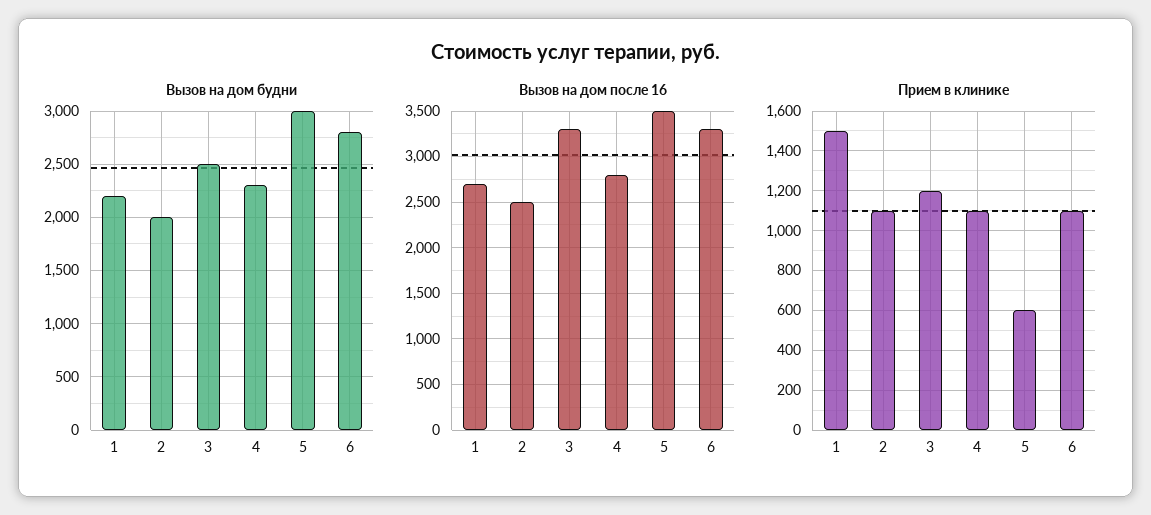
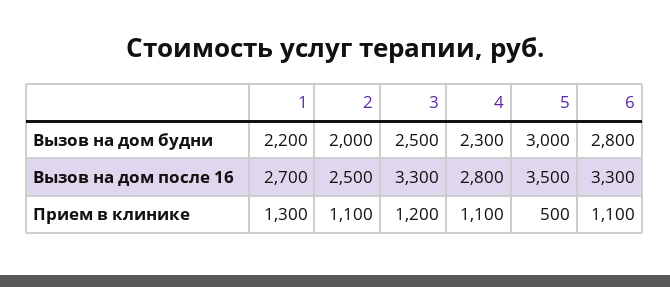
Прием в клинике, 1: 1500 -> 1300
Прием в клинике, 5: 600 -> 500

